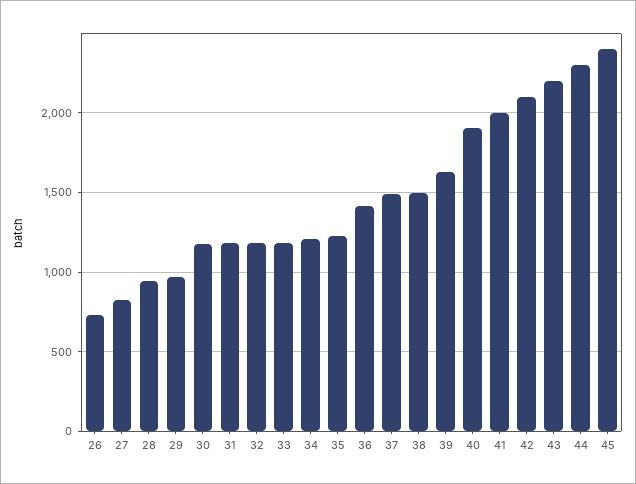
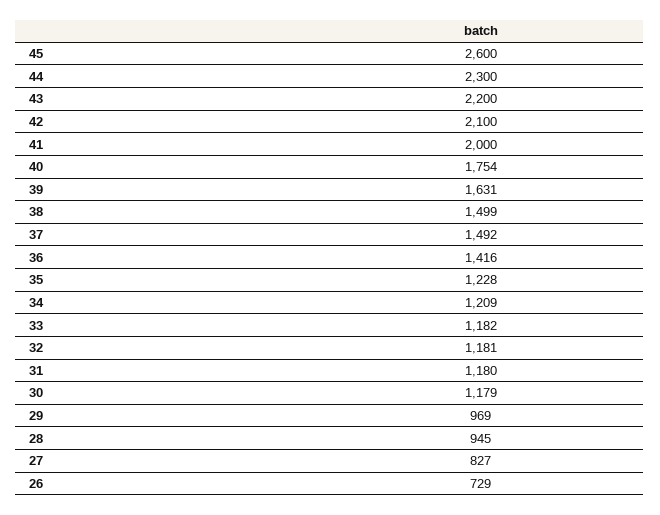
40: 1900 -> 1754
45: 2400 -> 2600

